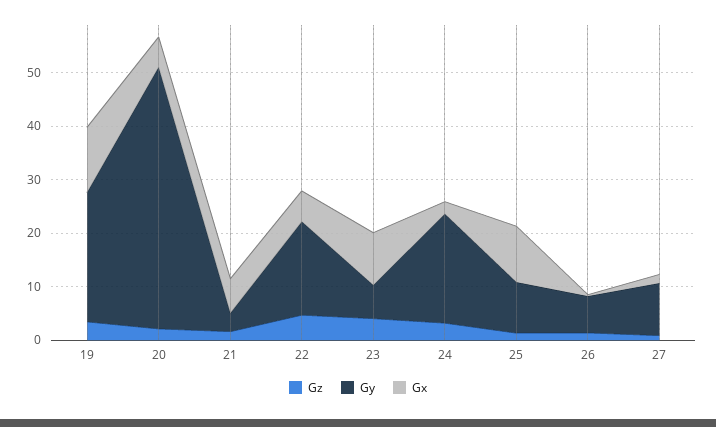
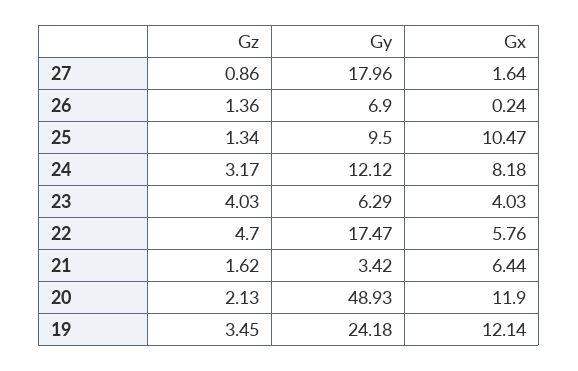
Gx, 20: 6 -> 11.9
Gx, 23: 10 -> 4.03
Gy, 24: 20 -> 12.12
Gx, 24: 2 -> 8.18
Gy, 27: 10 -> 17.96

